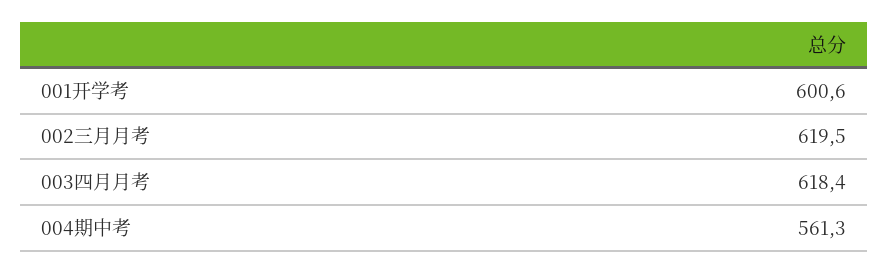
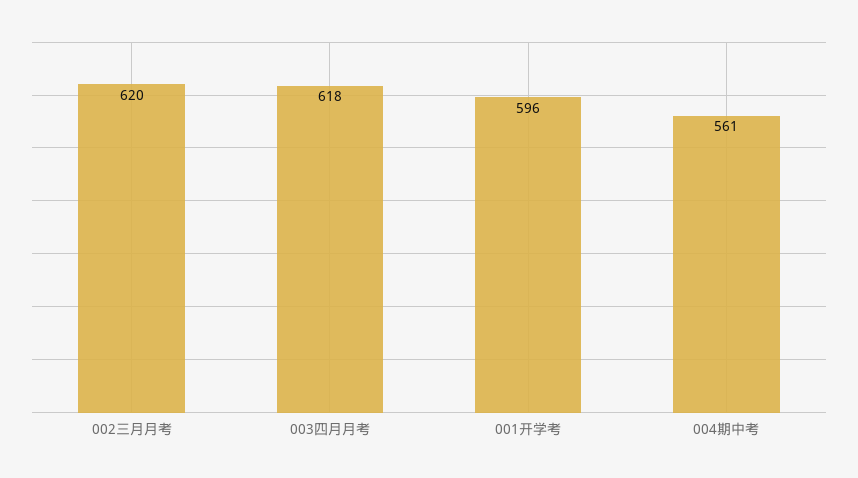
001开学考: 600.6 -> 596

